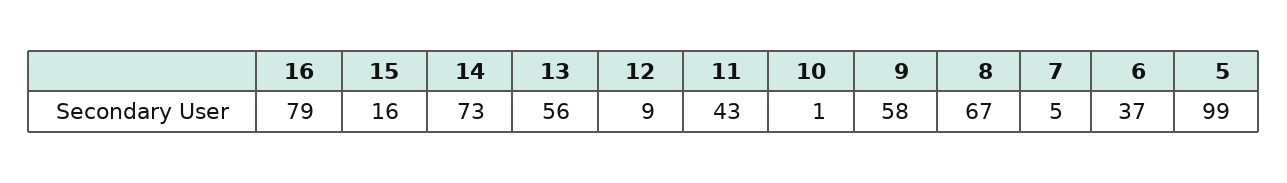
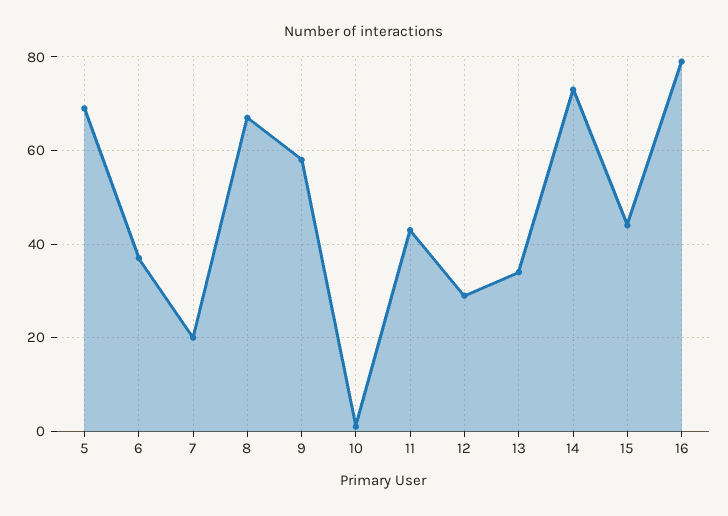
15: 16 -> 45
13: 56 -> 35
12: 9 -> 30
7: 5 -> 20
5: 99 -> 70

